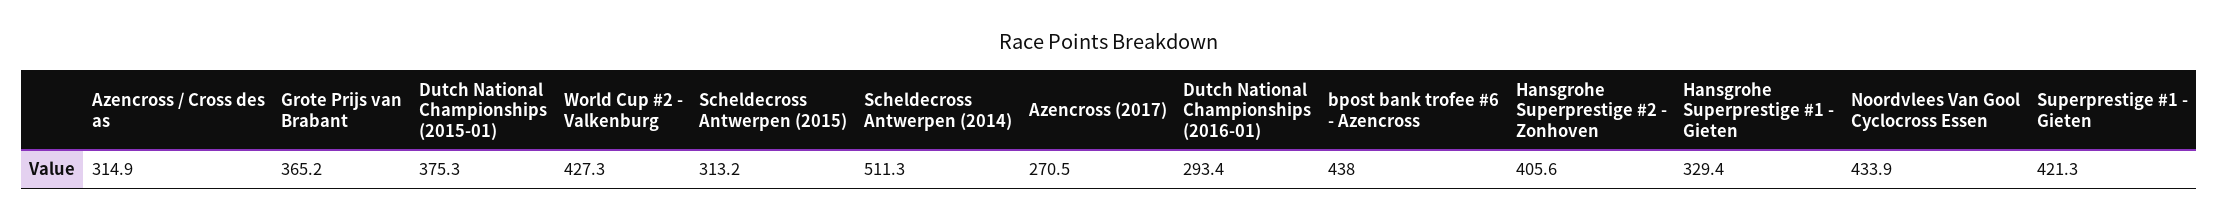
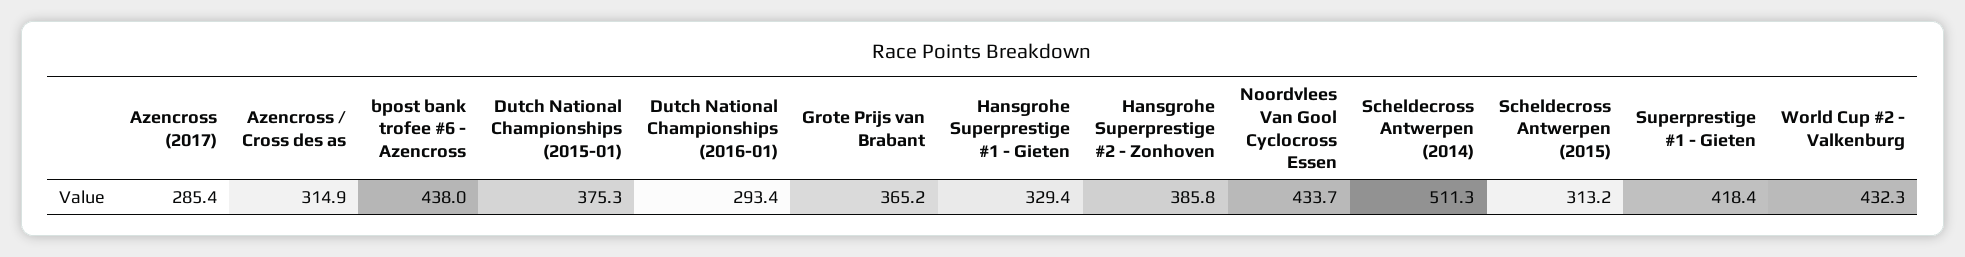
World Cup #2 - Valkenburg: 427.3 -> 432.3
Azencross (2017): 270.5 -> 285.4
Hansgrohe Superprestige #2 - Zonhoven: 405.6 -> 385.8
Noordvlees Van Gool Cyclocross Essen: 433.9 -> 433.7
Superprestige #1 - Gieten: 421.3 -> 418.4

